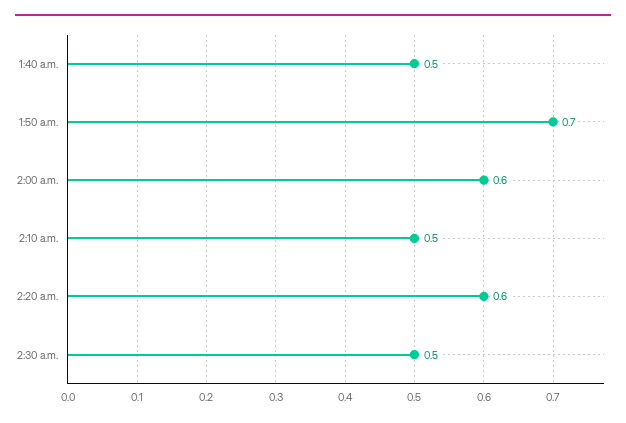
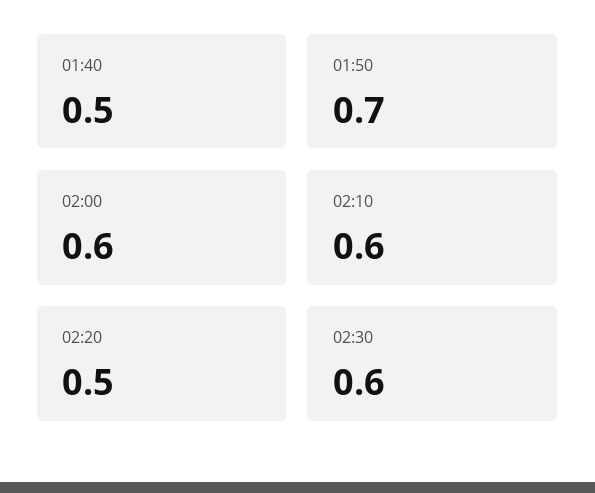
2:10 a.m.: 0.5 -> 0.6
2:20 a.m.: 0.6 -> 0.5
2:30 a.m.: 0.5 -> 0.6

